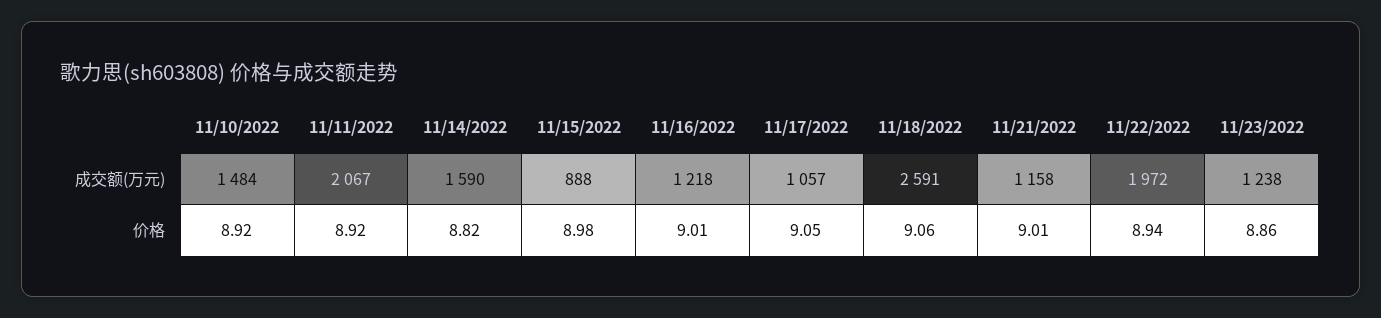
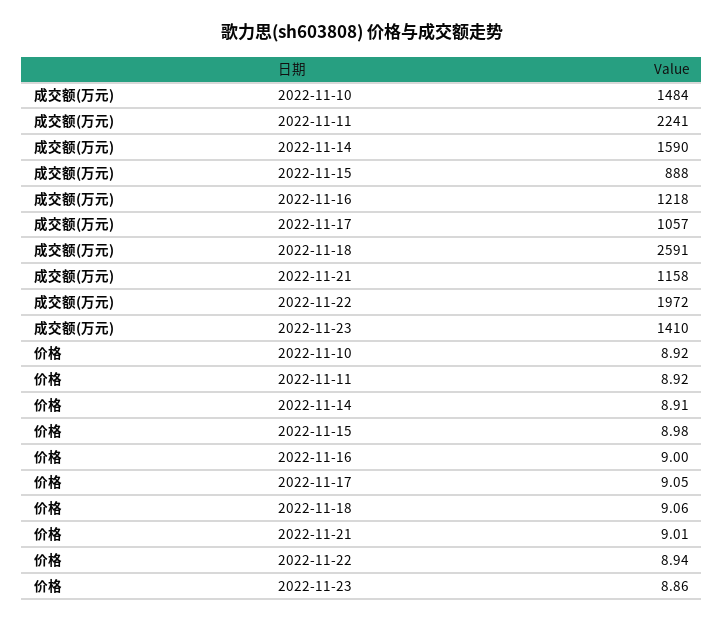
11/11/2022, 成交额(万元): 2067 -> 2241
11/23/2022, 成交额(万元): 1238 -> 1410
11/14/2022, 价格: 8.82 -> 8.91
11/16/2022, 价格: 9.01 -> 9

